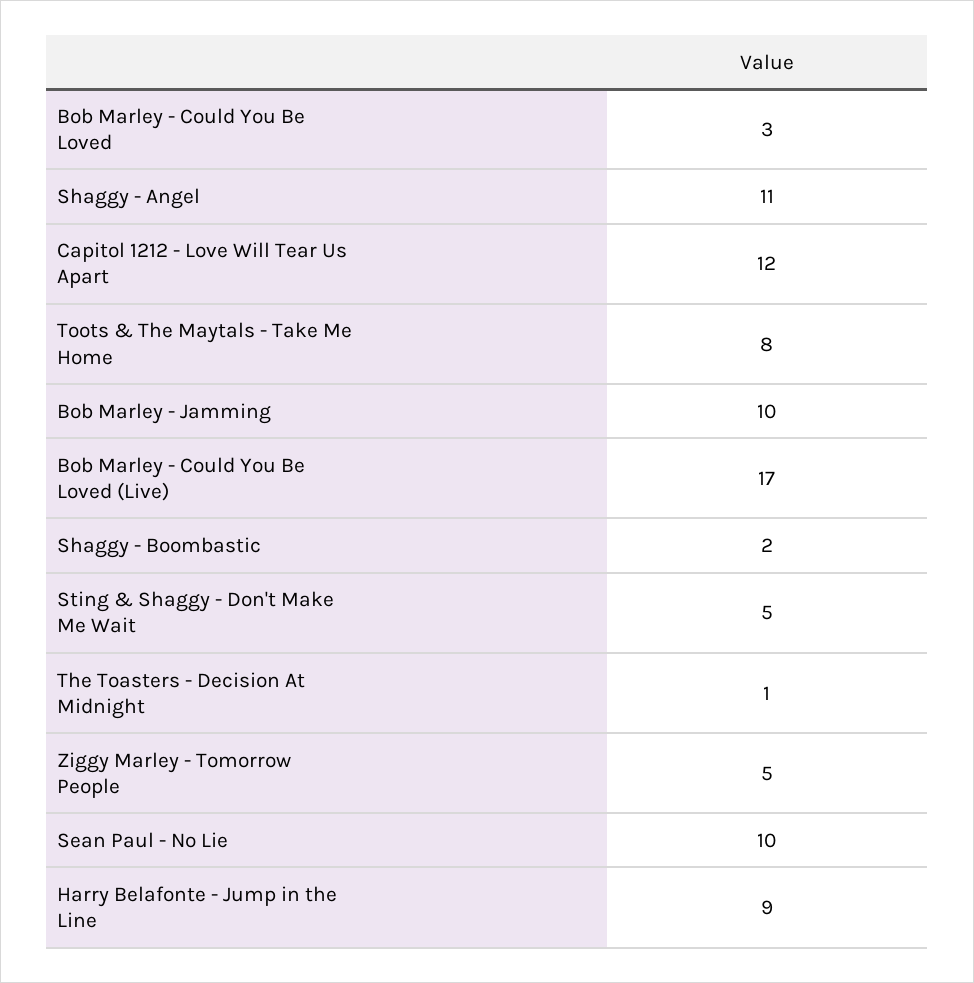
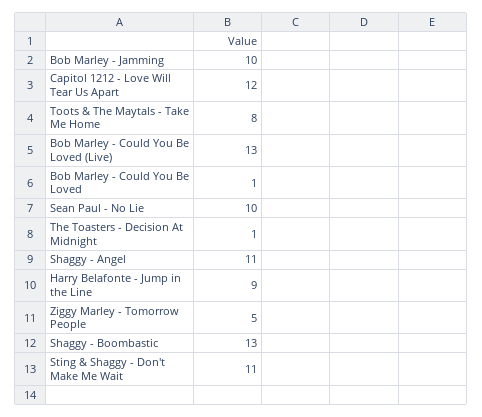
Bob Marley - Could You Be Loved: 3 -> 1
Bob Marley - Could You Be Loved (Live): 17 -> 13
Shaggy - Boombastic: 2 -> 13
Sting & Shaggy - Don't Make Me Wait: 5 -> 11

